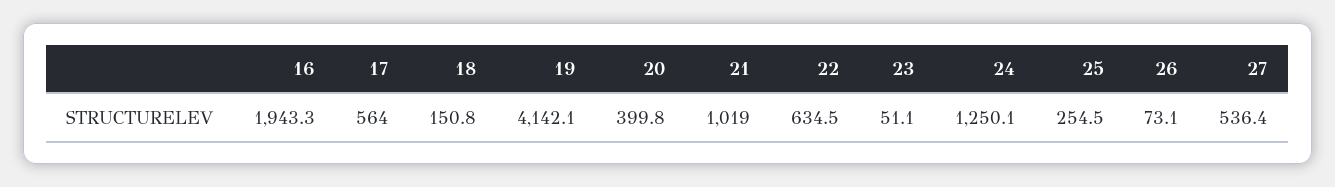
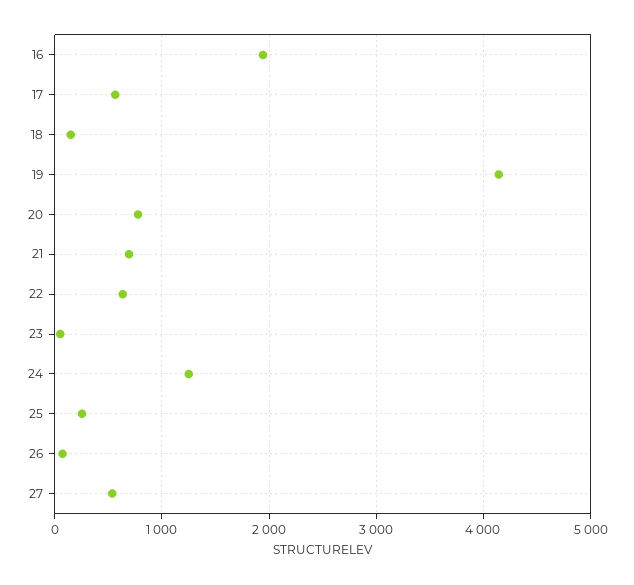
20: 399.8 -> 800
21: 1019 -> 700

